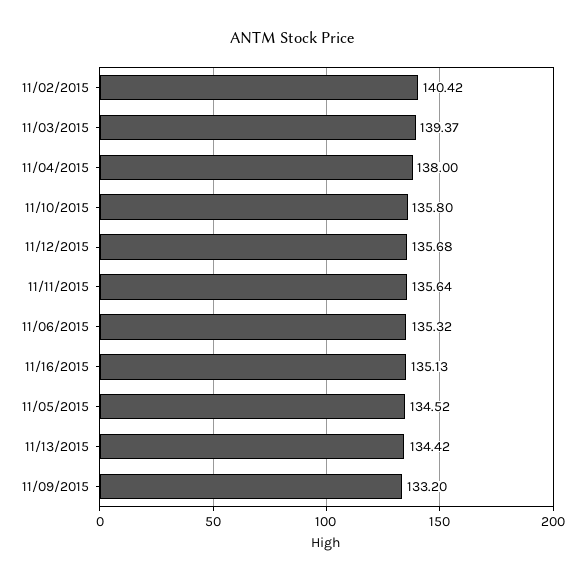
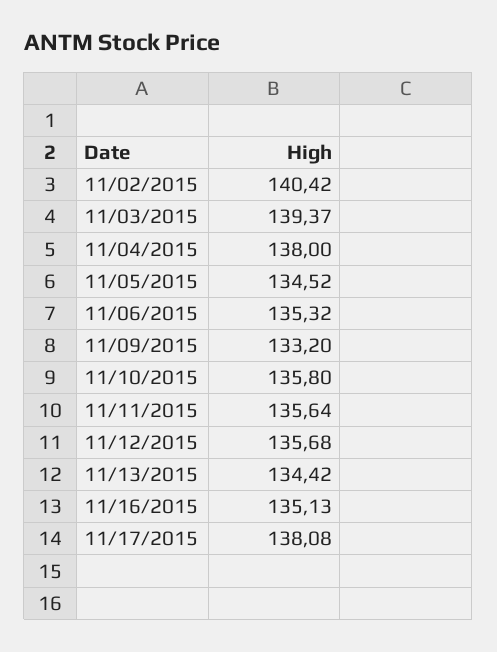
11/17/2015: none -> 138.08

